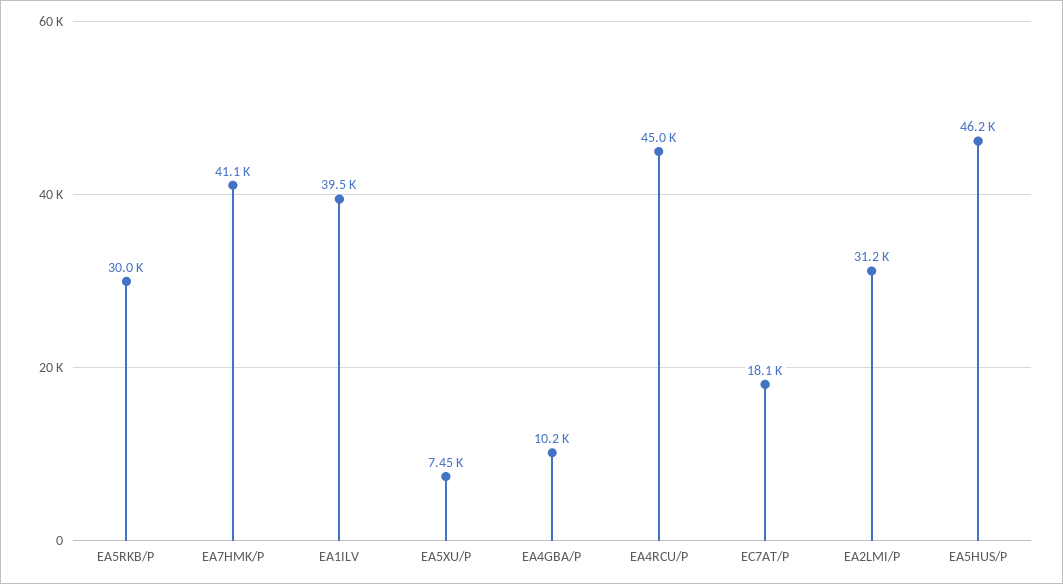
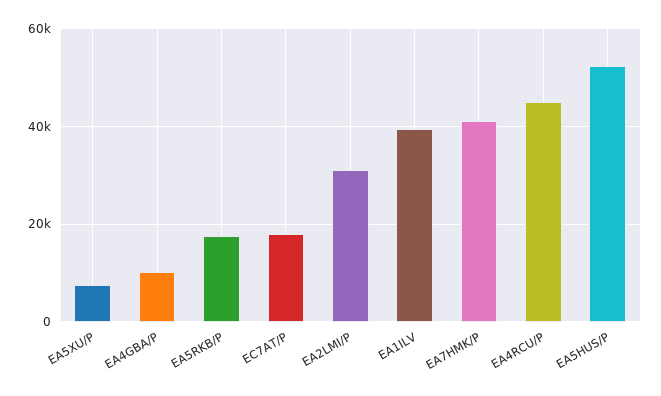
EA5RKB/P: 30000 -> 18000
EA5HUS/P: 46200 -> 52000

